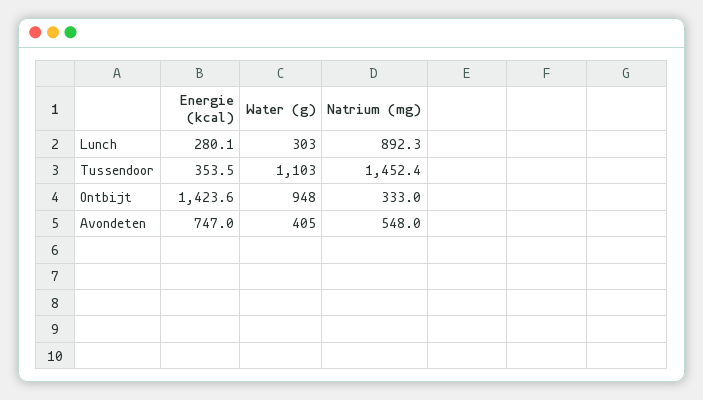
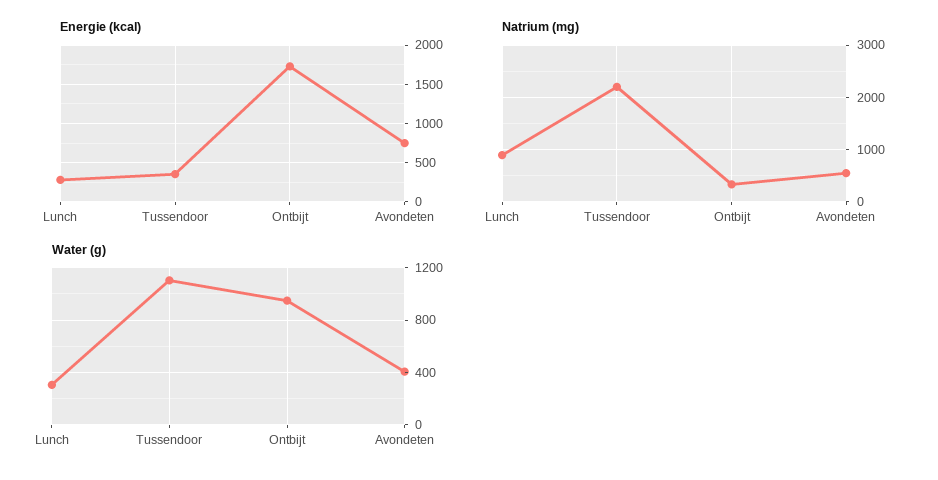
Natrium (mg), Tussendoor: 1452.4 -> 2200
Energie (kcal), Ontbijt: 1423.6 -> 1700

